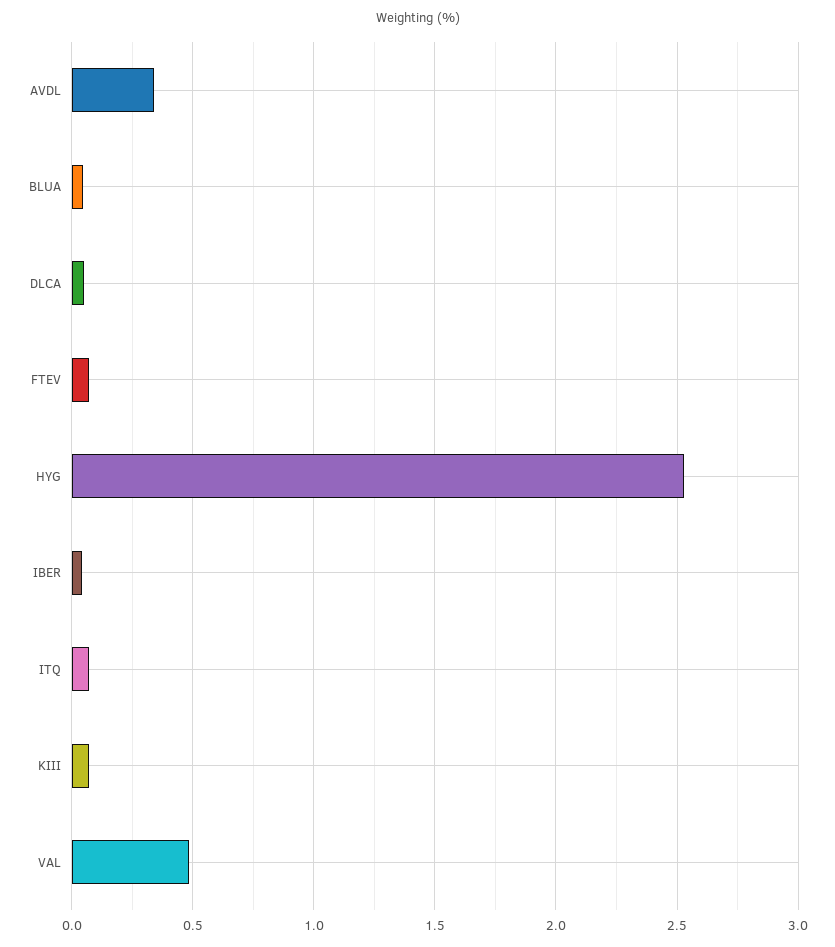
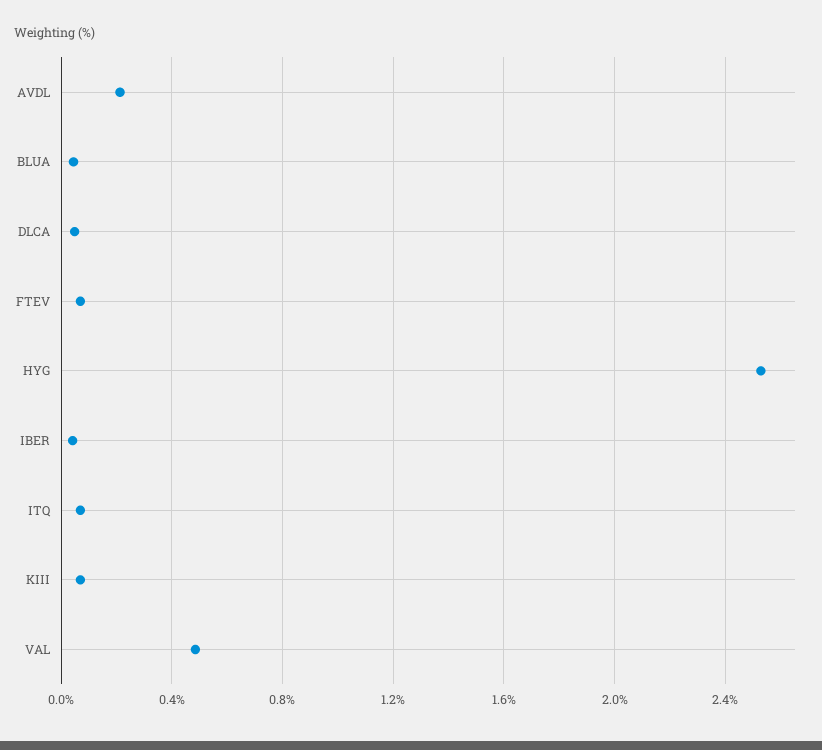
AVDL: 0.35 -> 0.2

